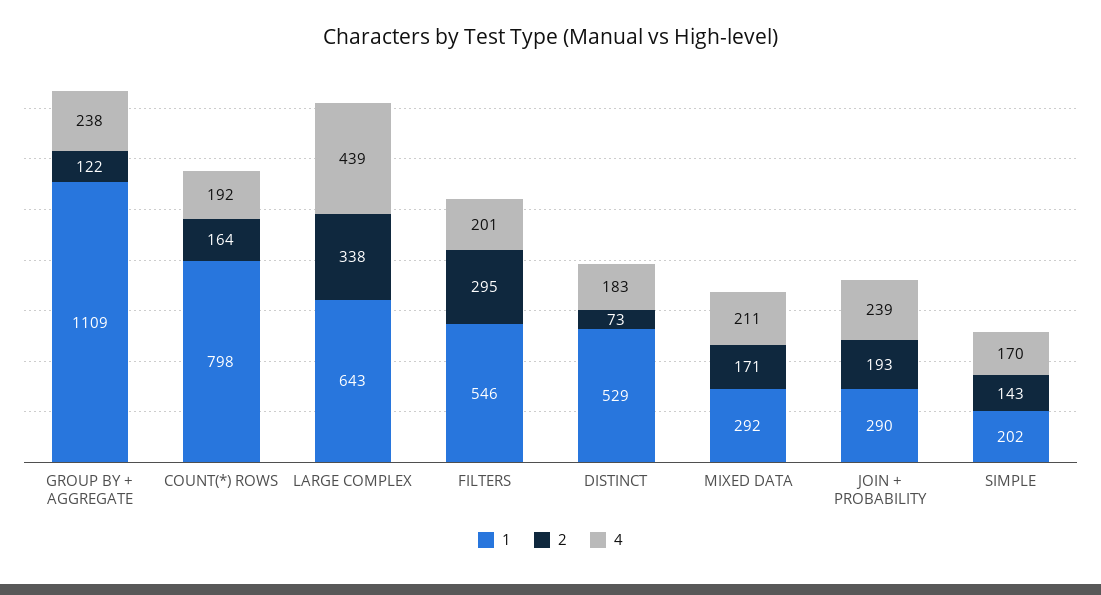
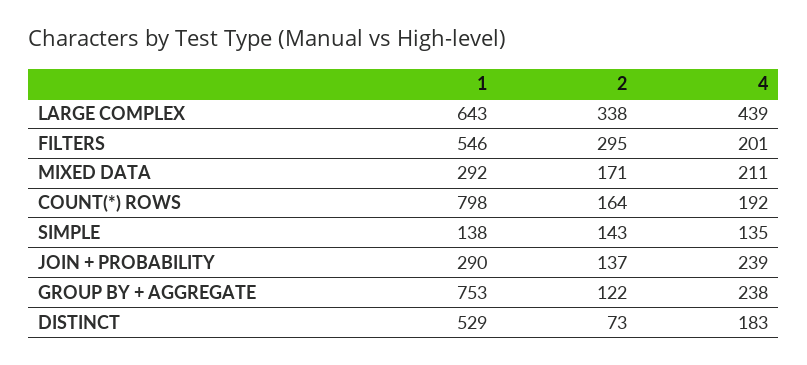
1, GROUP BY + AGGREGATE: 1109 -> 753
2, JOIN + PROBABILITY: 193 -> 137
1, SIMPLE: 202 -> 138
4, SIMPLE: 170 -> 135

